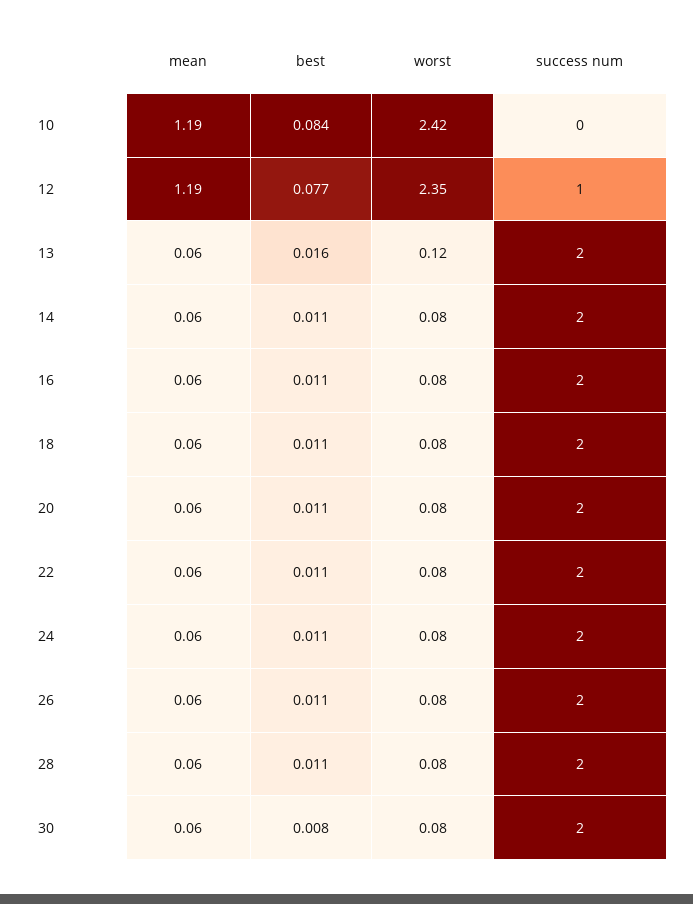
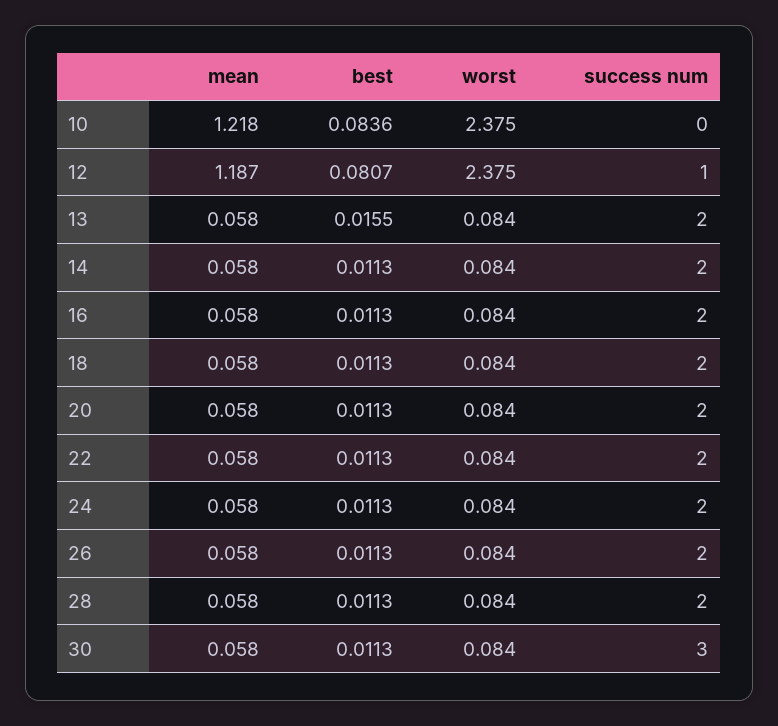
mean, 10: 1.19 -> 1.218
worst, 10: 2.42 -> 2.375
best, 12: 0.077 -> 0.0807
worst, 12: 2.35 -> 2.375
worst, 13: 0.12 -> 0.084
best, 30: 0.008 -> 0.0113
success num, 30: 2 -> 3

